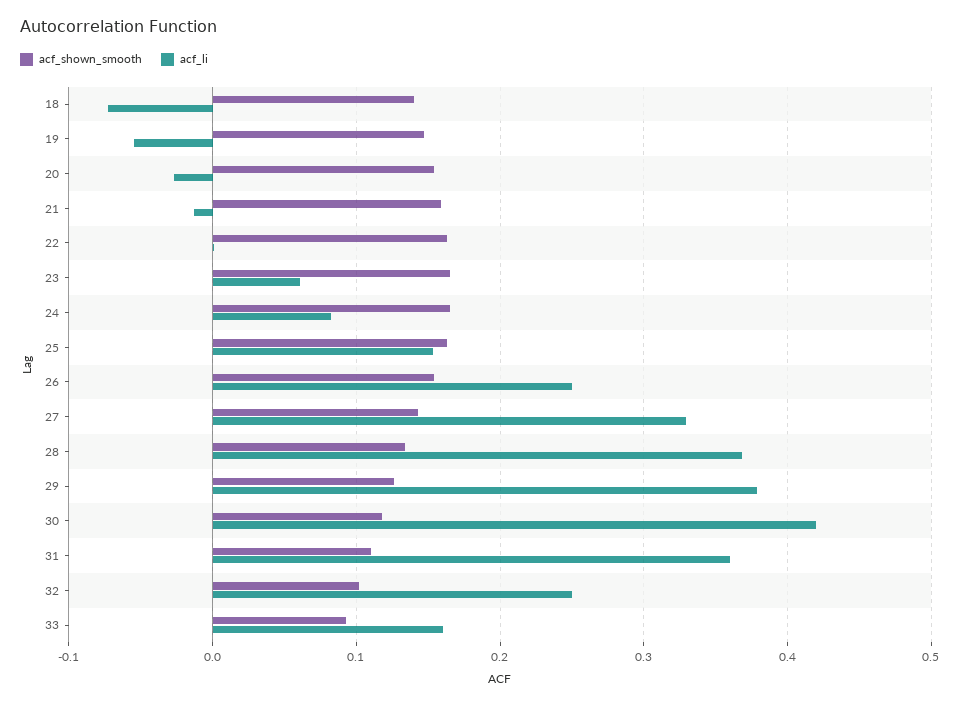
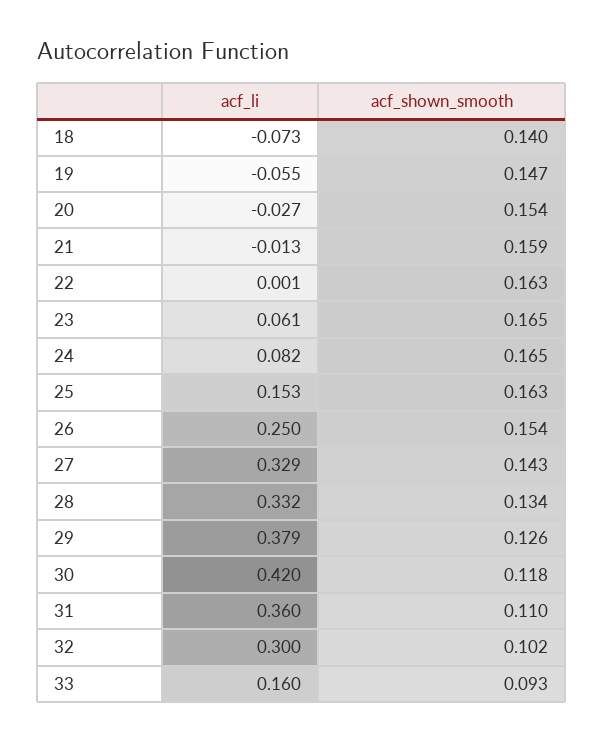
acf_li, 28: 0.37 -> 0.332
acf_li, 32: 0.25 -> 0.3

